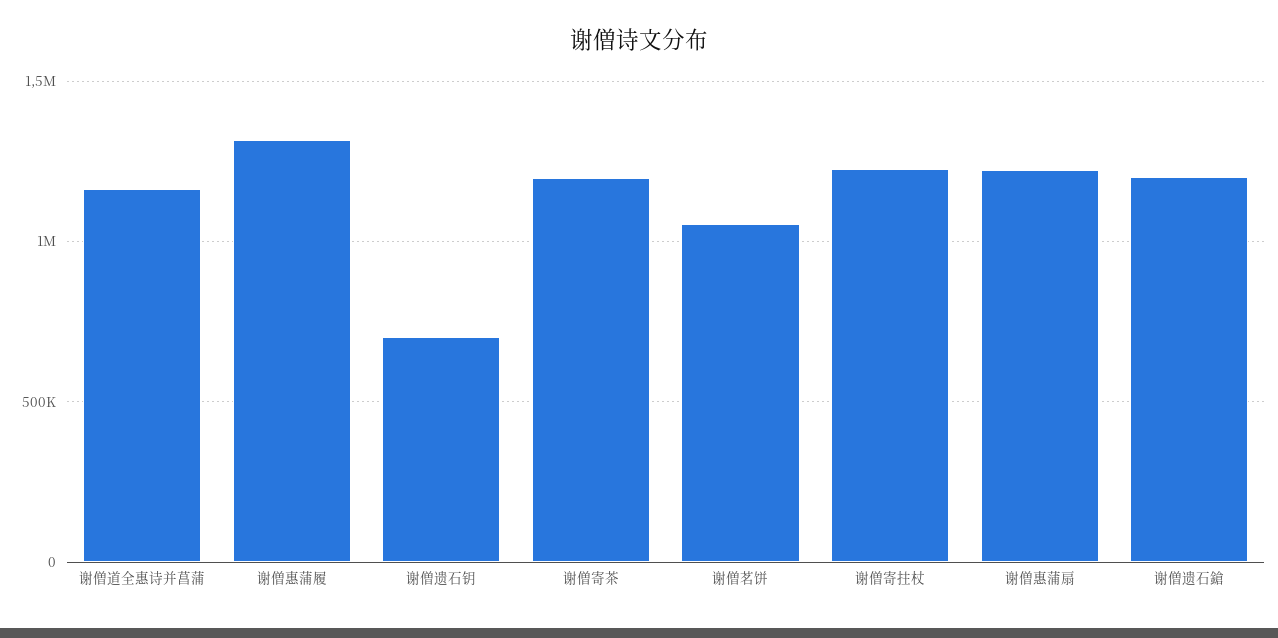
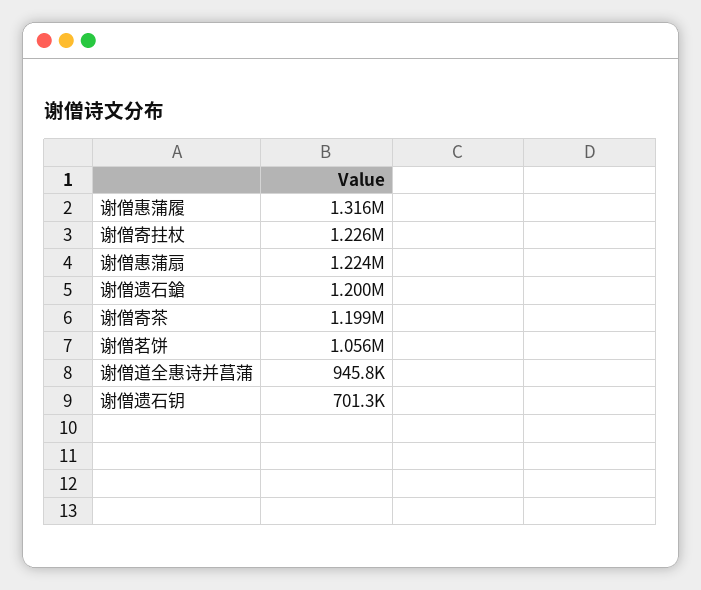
谢僧道全惠诗并菖蒲: 1150000 -> 945800

